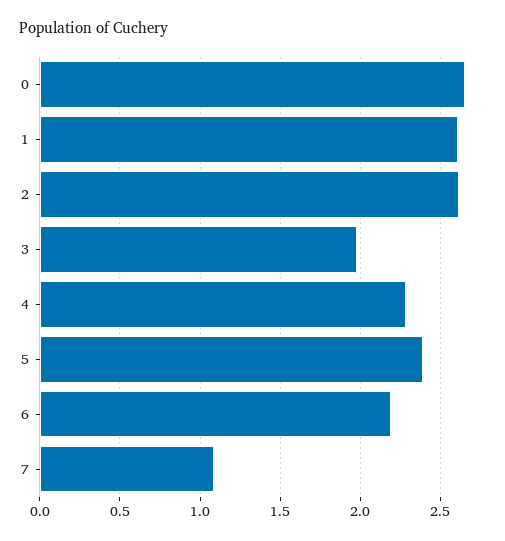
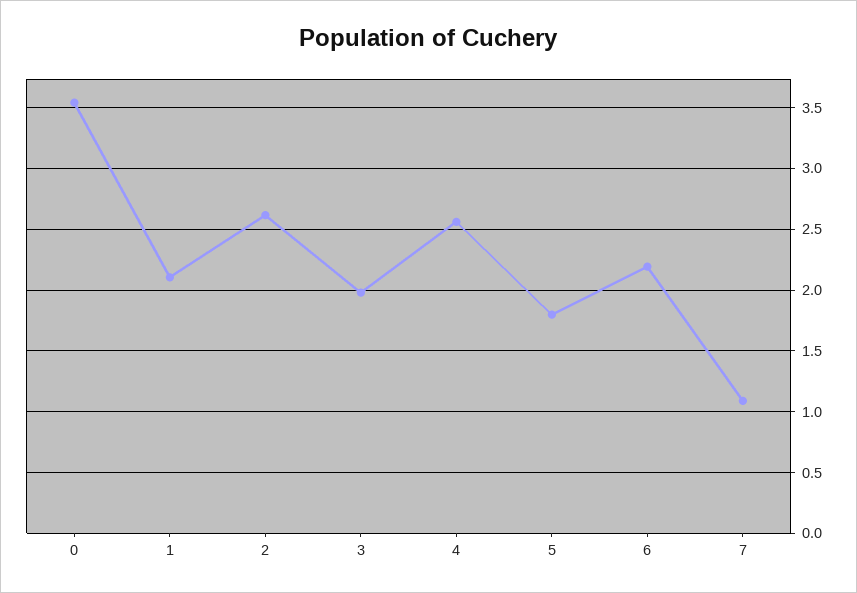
0: 2.65 -> 3.55
1: 2.6 -> 2.1
4: 2.3 -> 2.55
5: 2.4 -> 1.8

